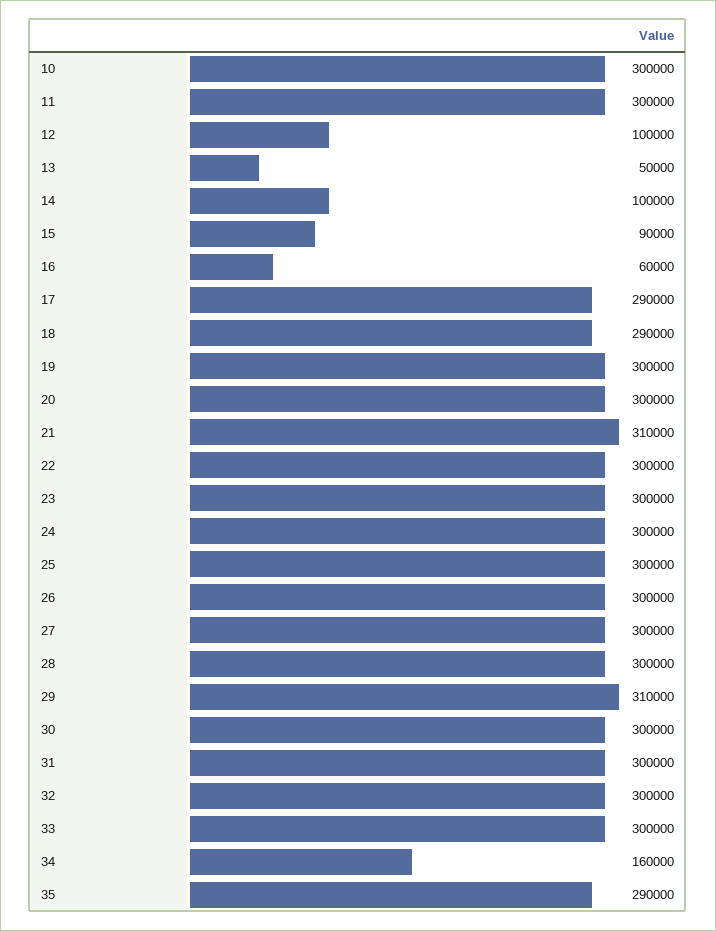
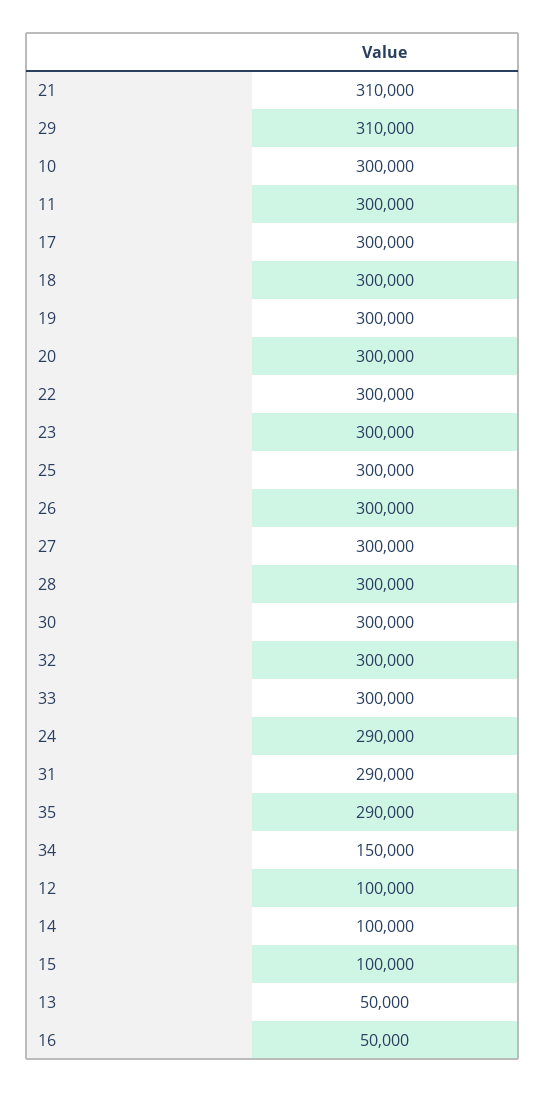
15: 90000 -> 100000
16: 60000 -> 50000
17: 290000 -> 300000
18: 290000 -> 300000
24: 300000 -> 290000
31: 300000 -> 290000
34: 160000 -> 150000

